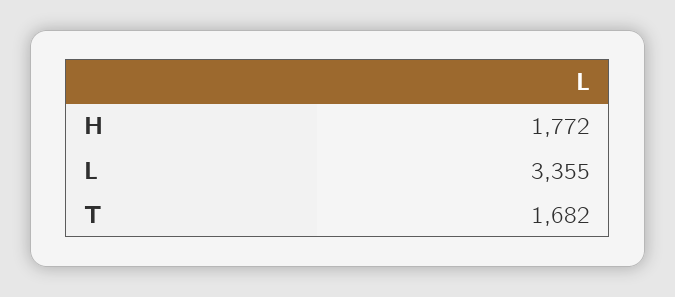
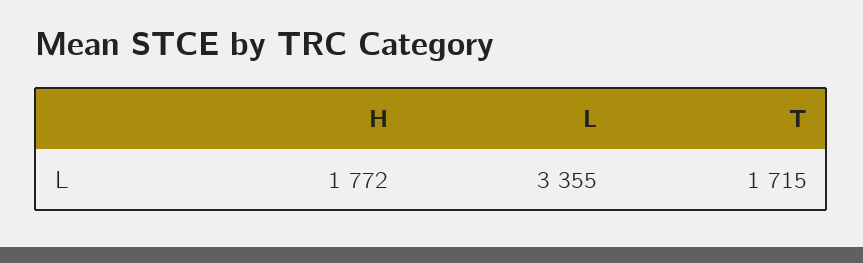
T: 1682 -> 1715

